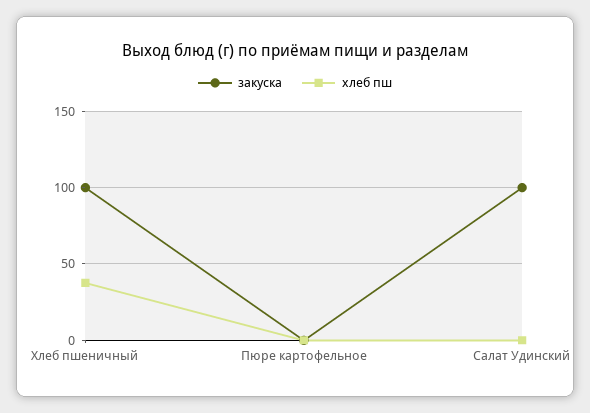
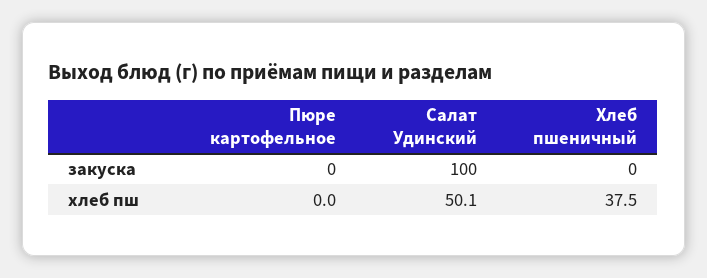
закуска, Хлеб пшеничный: 100 -> 0
хлеб пш, Салат Удинский: 0 -> 50.1

